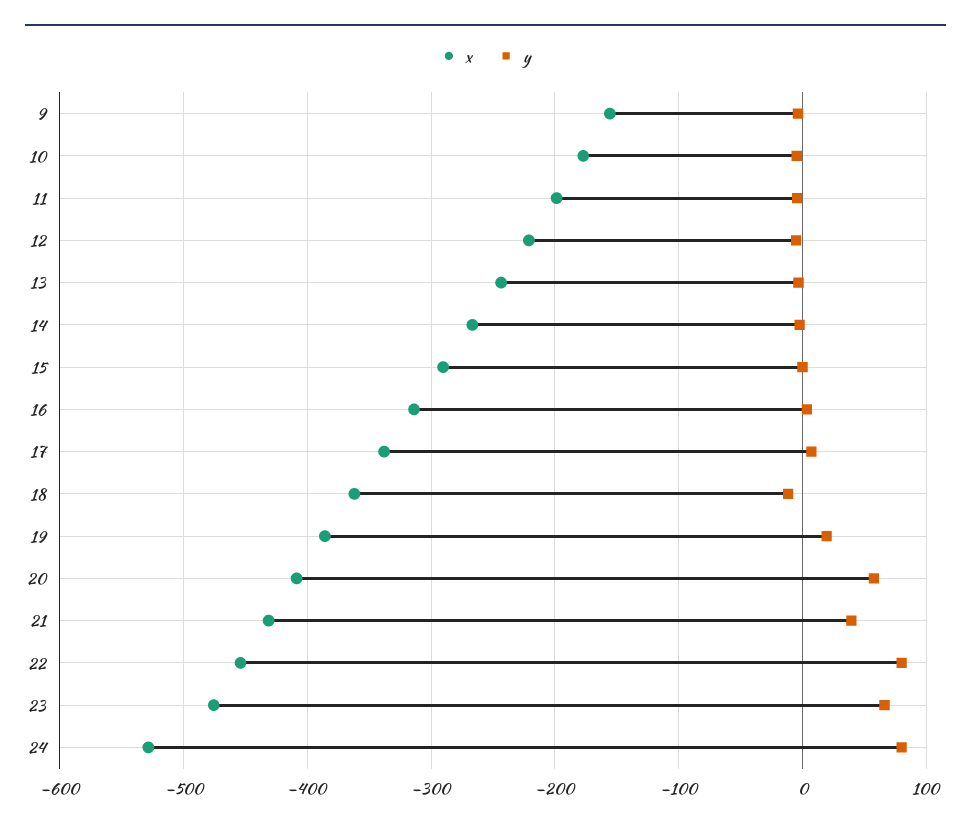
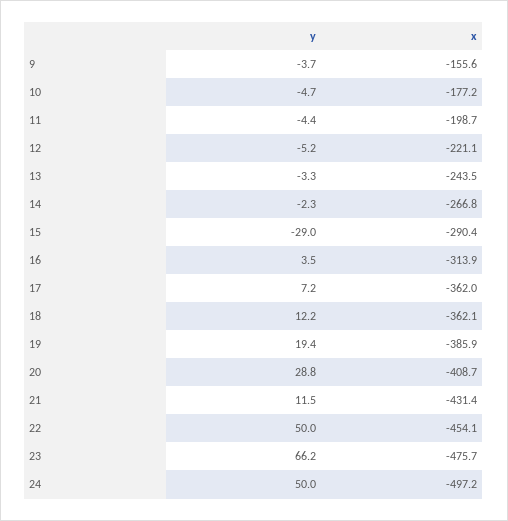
y, 15: 0 -> -29
x, 17: -340 -> -362
y, 18: -10 -> 12.2
y, 20: 60 -> 28.8
y, 21: 40 -> 11.5
y, 22: 80 -> 50
x, 24: -530 -> -497.2
y, 24: 80 -> 50

